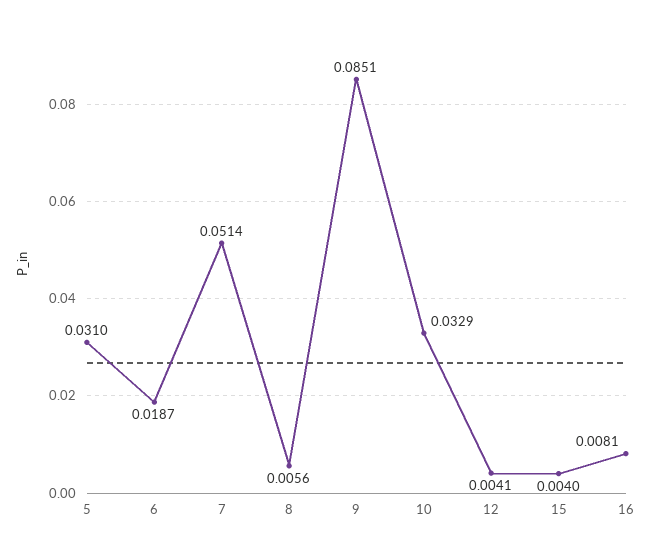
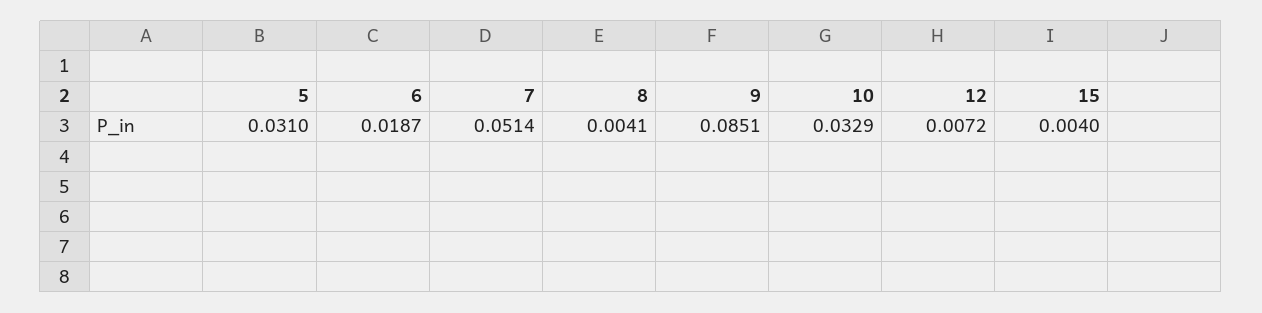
8: 0.0056 -> 0.0041
12: 0.0041 -> 0.0072
16: 0.0081 -> none

